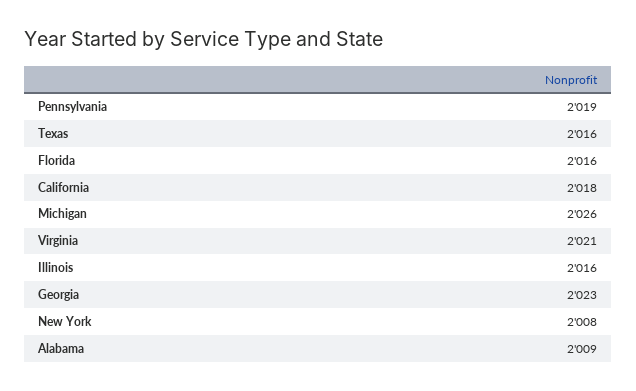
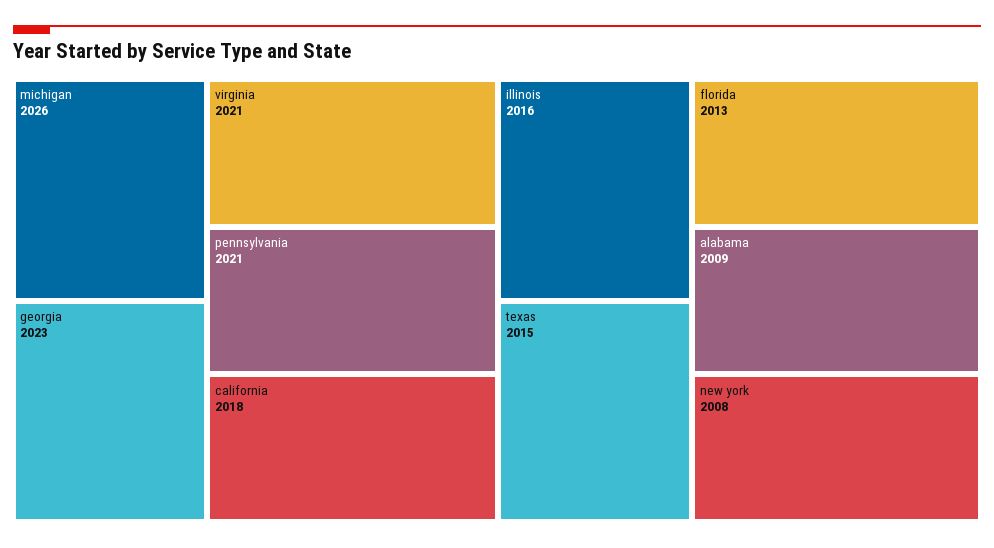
Pennsylvania: 2019 -> 2021
Texas: 2016 -> 2015
Florida: 2016 -> 2013

